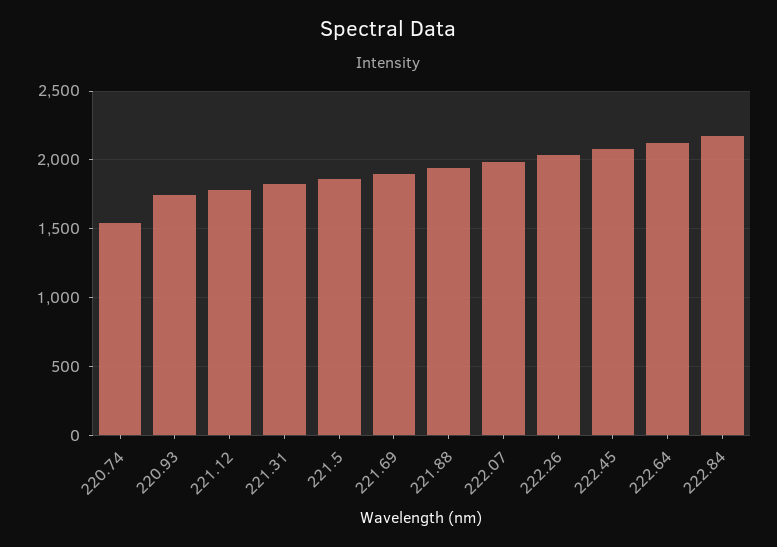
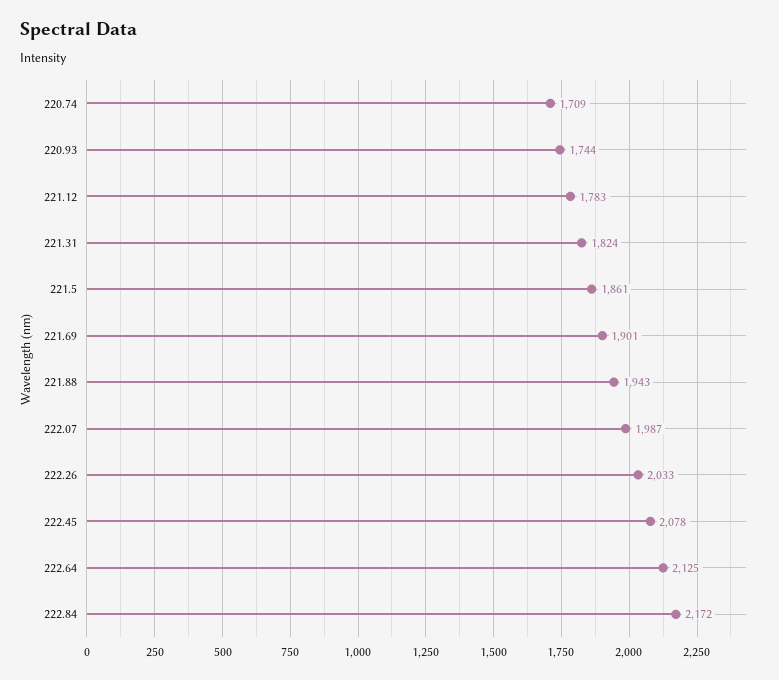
220.74: 1550 -> 1709

